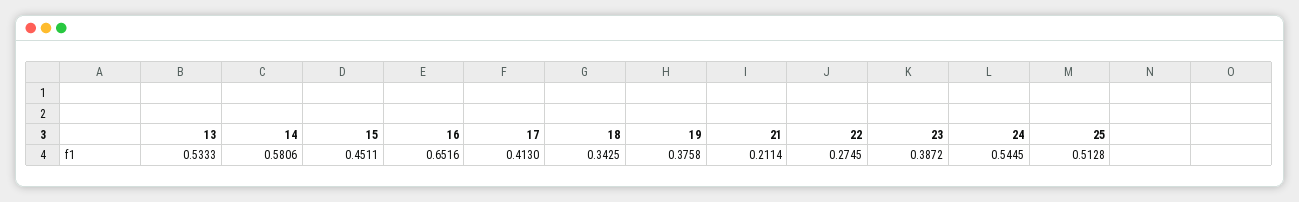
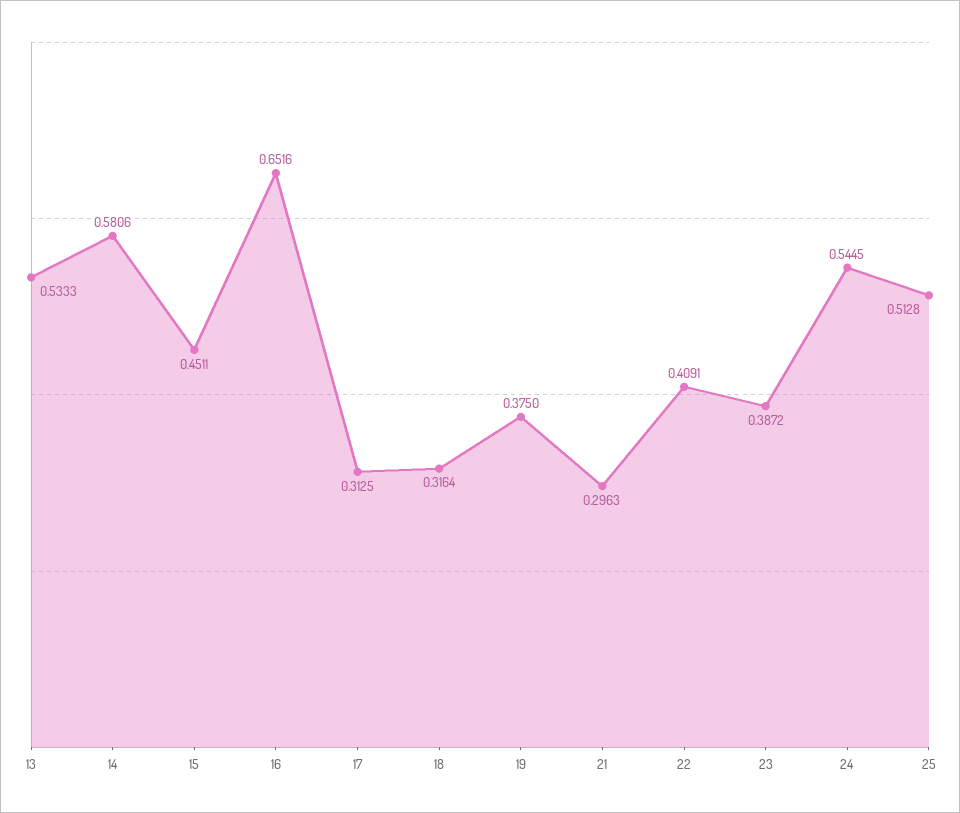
17: 0.413 -> 0.3125
18: 0.3425 -> 0.3164
19: 0.3758 -> 0.375
21: 0.2114 -> 0.2963
22: 0.2745 -> 0.4091

